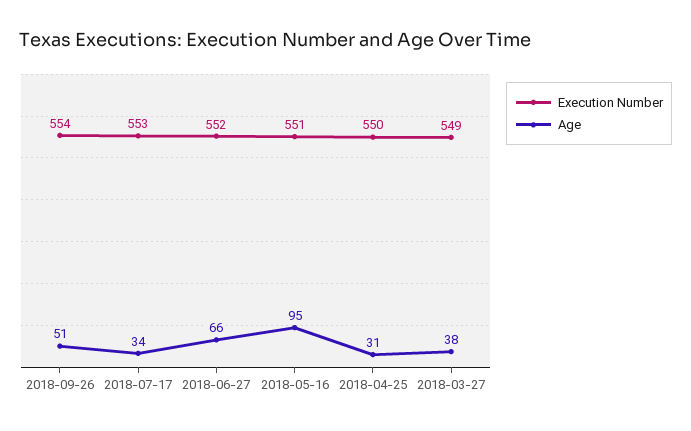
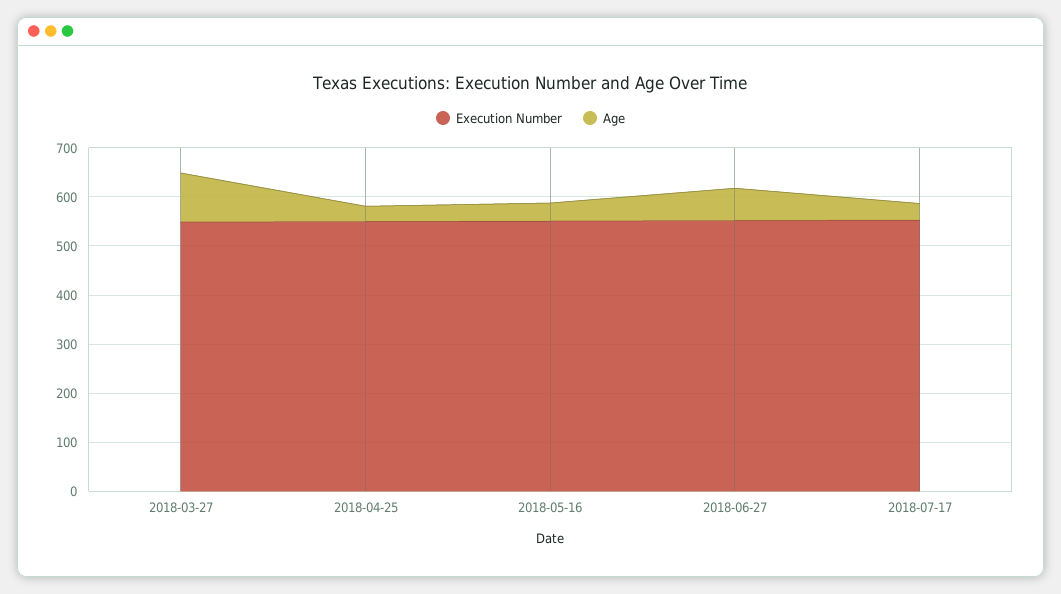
Execution Number, 2018-09-26: 554 -> none
Age, 2018-09-26: 51 -> none
Age, 2018-05-16: 95 -> 40
Age, 2018-03-27: 38 -> 100

